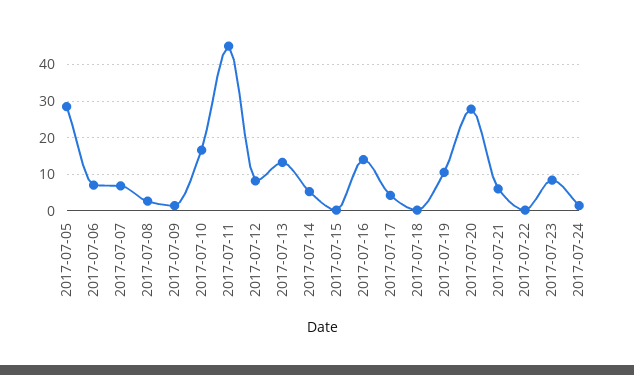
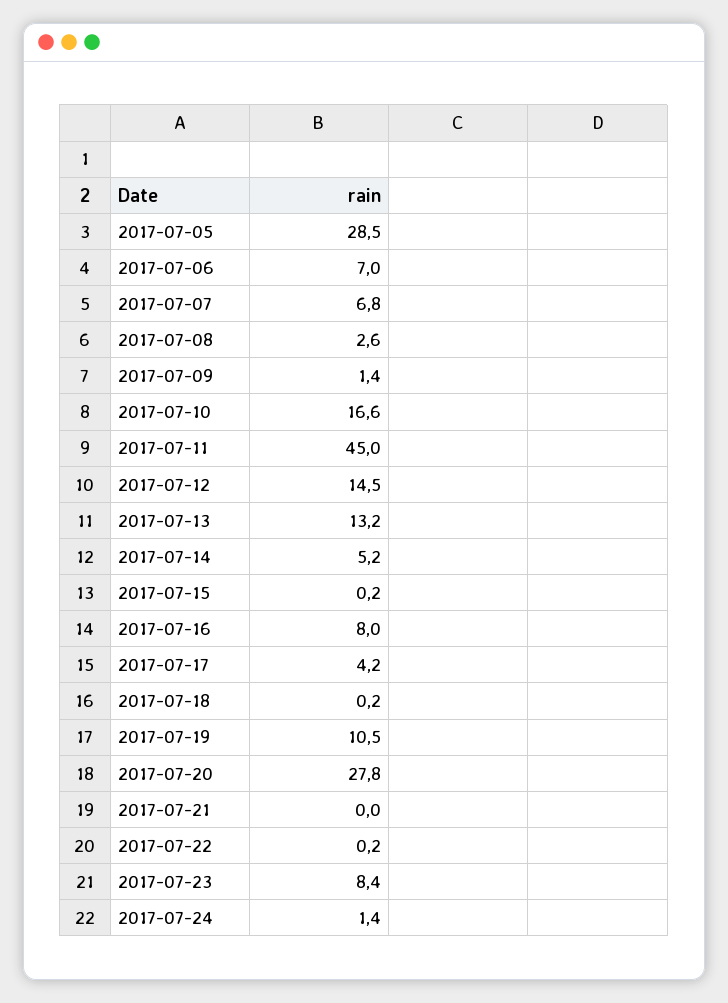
2017-07-12: 8 -> 14.5
2017-07-16: 14 -> 8
2017-07-21: 6 -> 0

